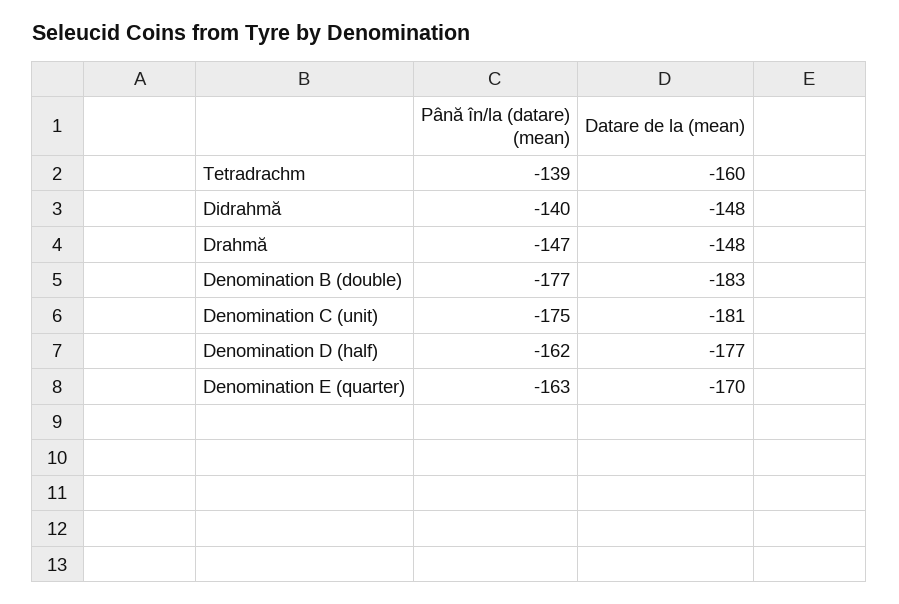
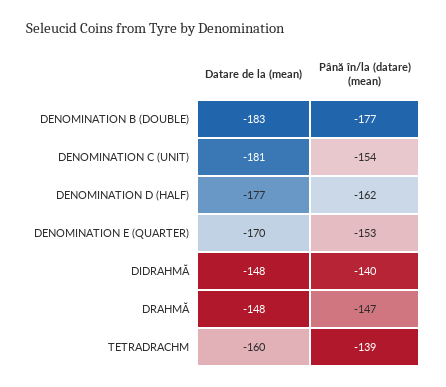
Până în/la (datare) (mean), Denomination C (unit): -175 -> -154
Până în/la (datare) (mean), Denomination E (quarter): -163 -> -153

